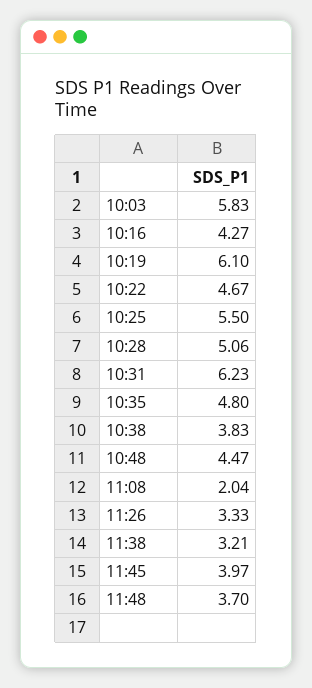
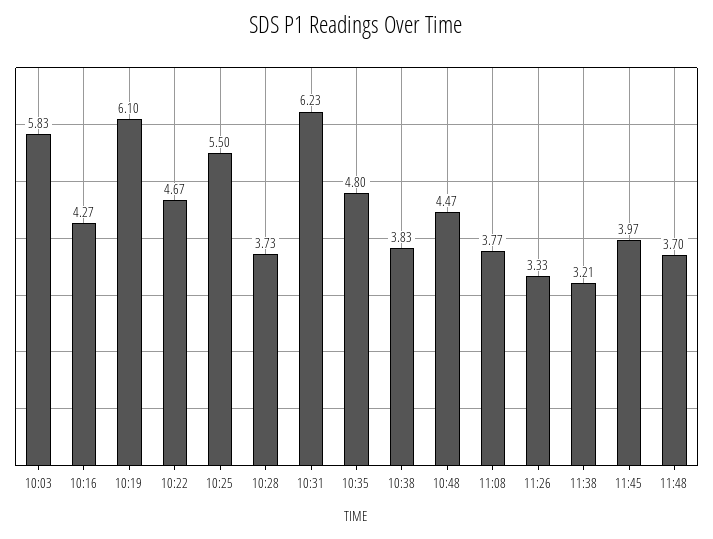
10:28: 5.06 -> 3.73
11:08: 2.04 -> 3.77

